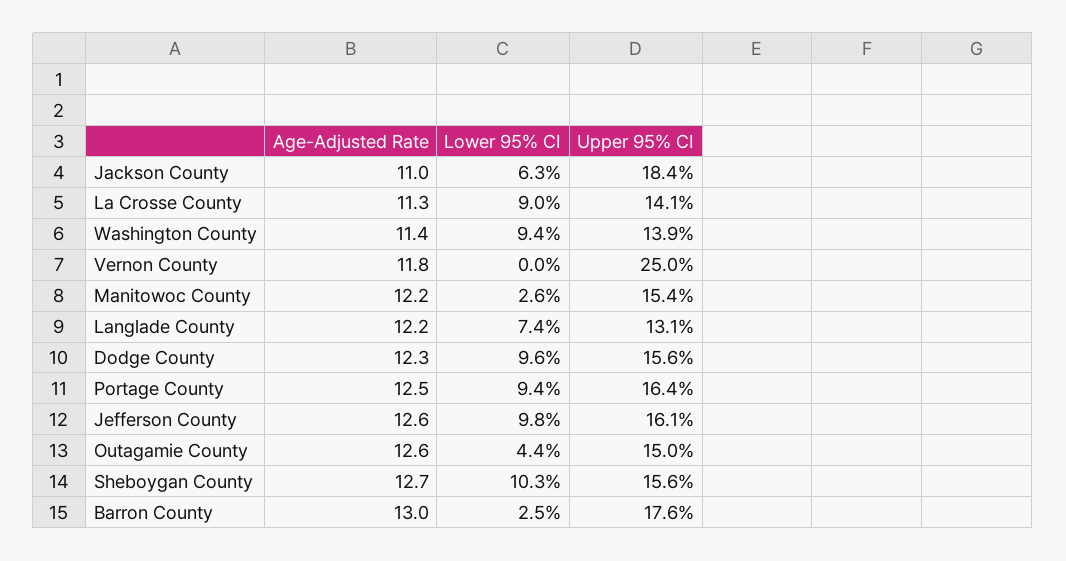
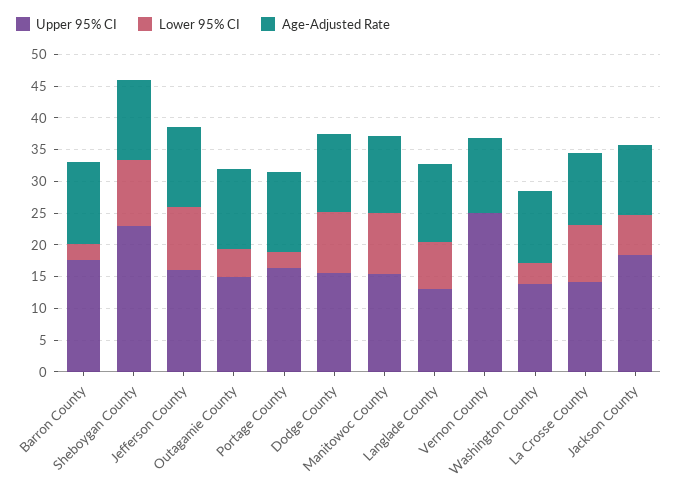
Lower 95% CI, Washington County: 9.4 -> 2.5
Lower 95% CI, Manitowoc County: 2.6 -> 10
Lower 95% CI, Portage County: 9.4 -> 2.5
Upper 95% CI, Sheboygan County: 15.6 -> 22.5

